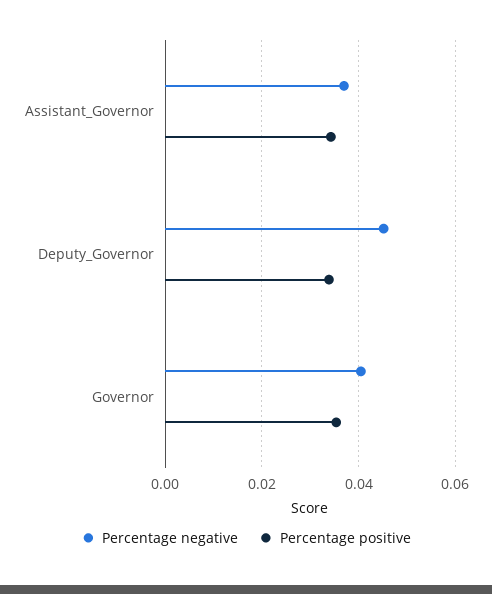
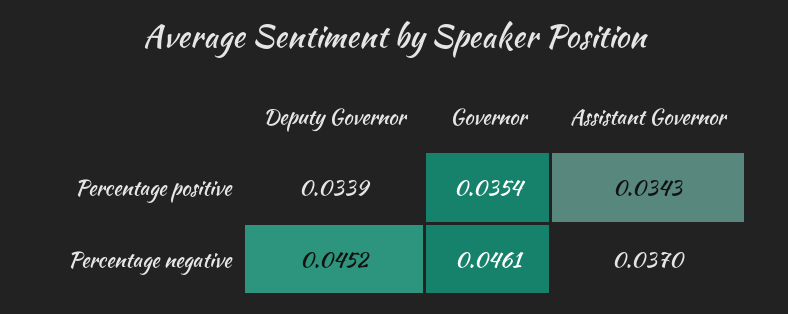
Percentage negative, Governor: 0.04 -> 0.0461

